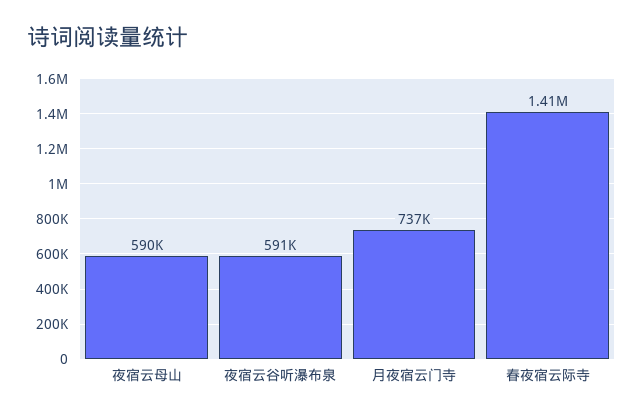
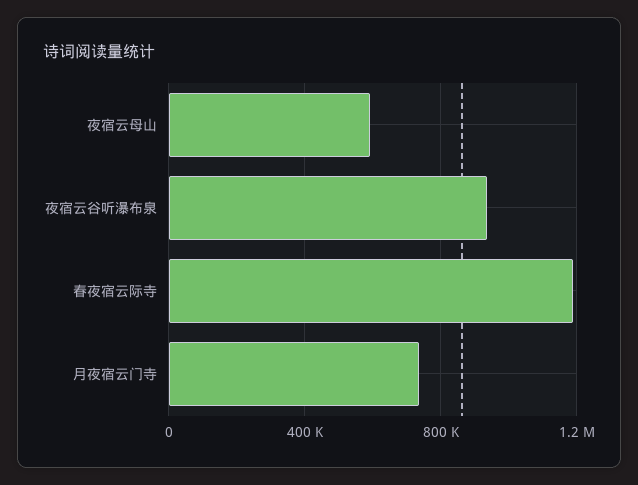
夜宿云谷听瀑布泉: 591000 -> 950000
春夜宿云际寺: 1410000 -> 1200000

